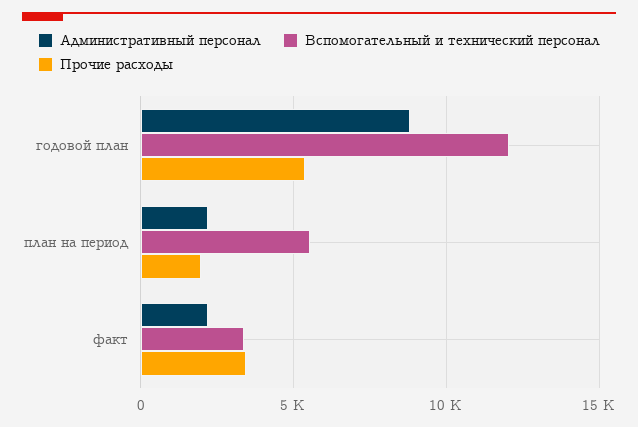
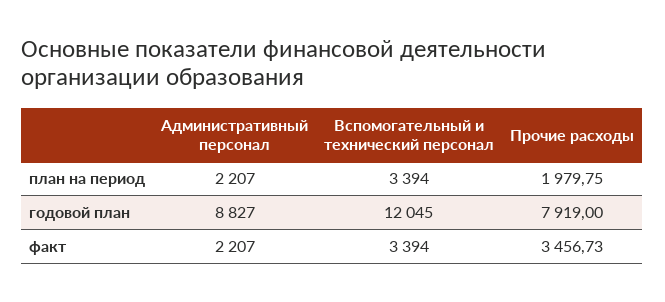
Прочие расходы, годовой план: 5500 -> 7919
Вспомогательный и технический персонал, план на период: 5500 -> 3394

